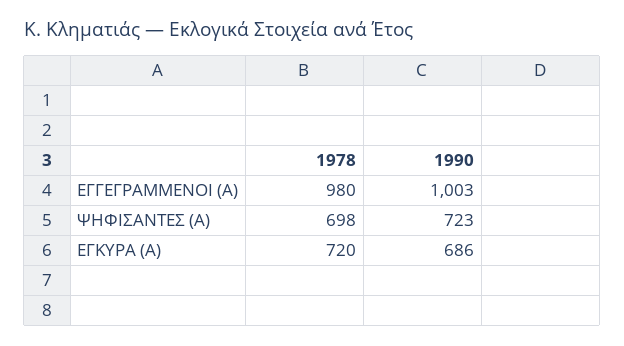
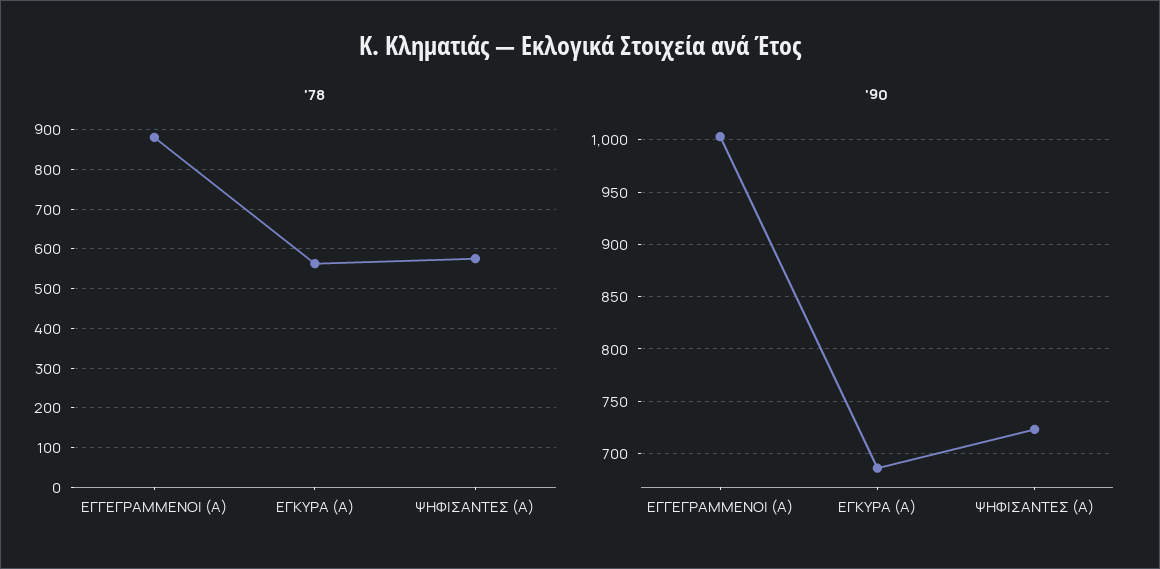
1978, ΕΓΓΕΓΡΑΜΜΕΝΟΙ (Α): 980 -> 880
1978, ΨΗΦΙΣΑΝΤΕΣ (Α): 698 -> 580
1978, ΕΓΚΥΡΑ (Α): 720 -> 560

